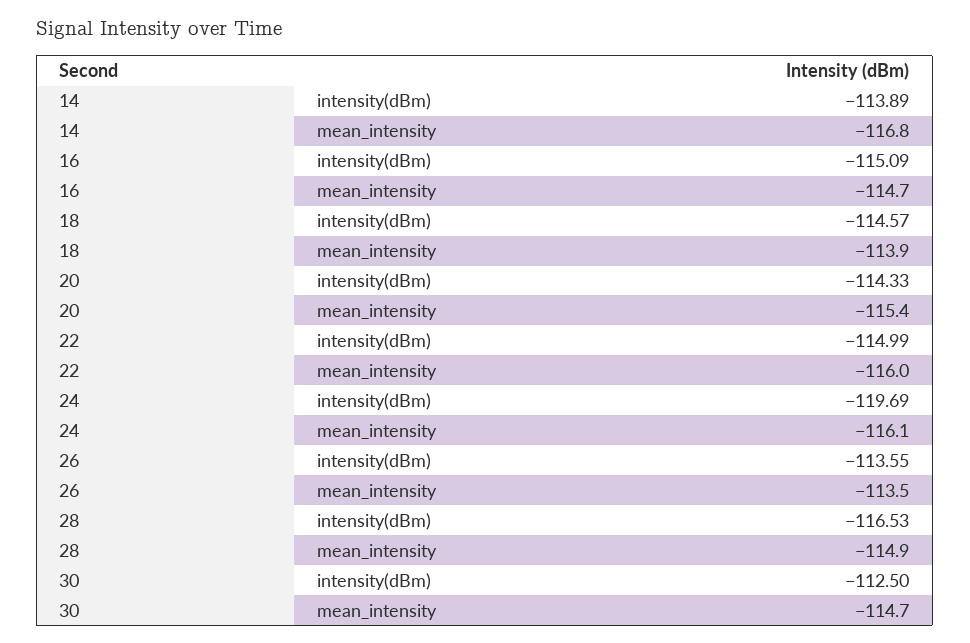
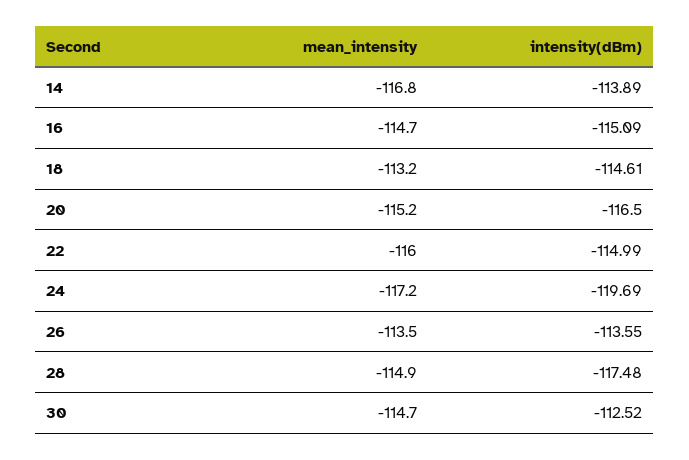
18, intensity(dBm): -114.57 -> -114.61
18, mean_intensity: -113.9 -> -113.2
20, intensity(dBm): -114.33 -> -116.5
20, mean_intensity: -115.4 -> -115.2
24, mean_intensity: -116.1 -> -117.2
28, intensity(dBm): -116.53 -> -117.48
30, intensity(dBm): -112.5 -> -112.52

